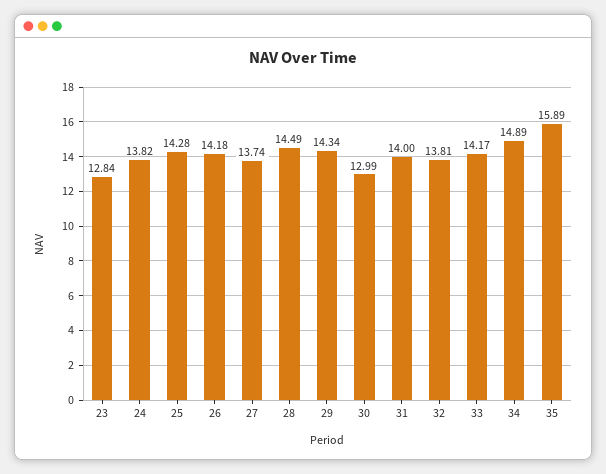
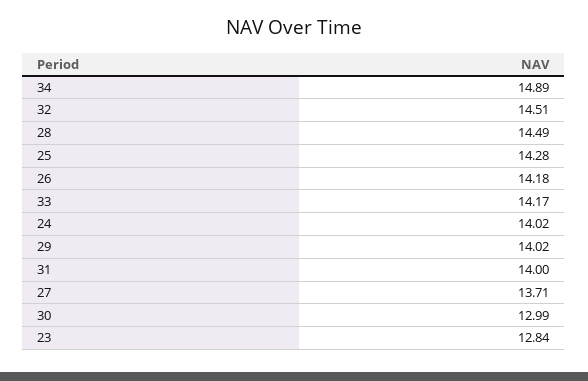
24: 13.82 -> 14.02
27: 13.74 -> 13.71
29: 14.34 -> 14.02
32: 13.81 -> 14.51
35: 15.89 -> none

